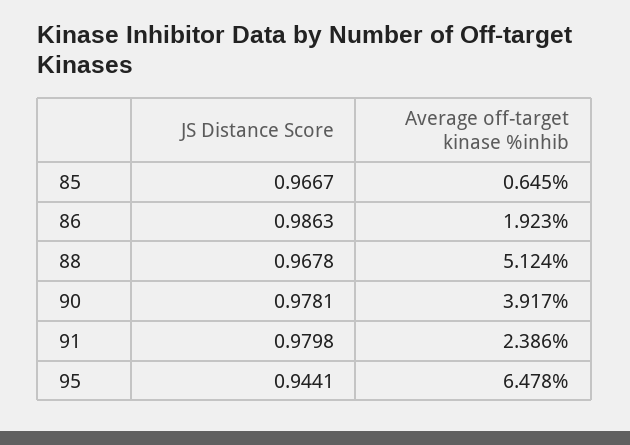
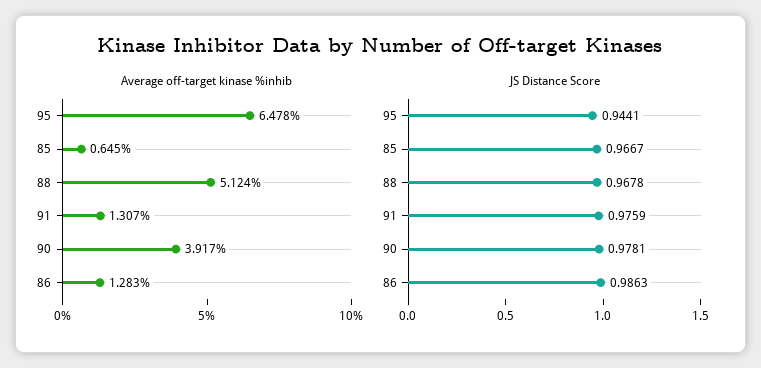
Average off-target kinase %inhib, 86: 1.923 -> 1.283
JS Distance Score, 91: 0.9798 -> 0.9759
Average off-target kinase %inhib, 91: 2.386 -> 1.307

